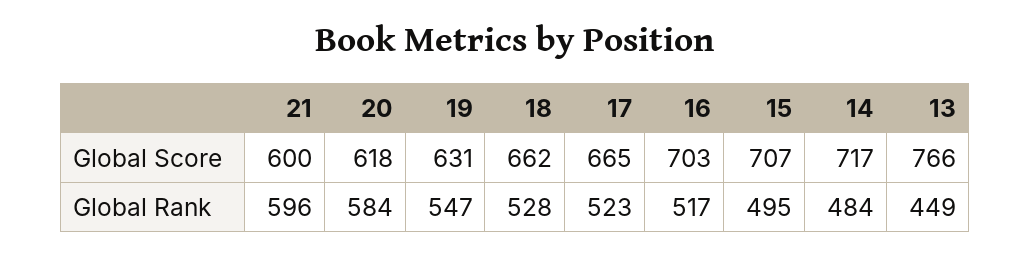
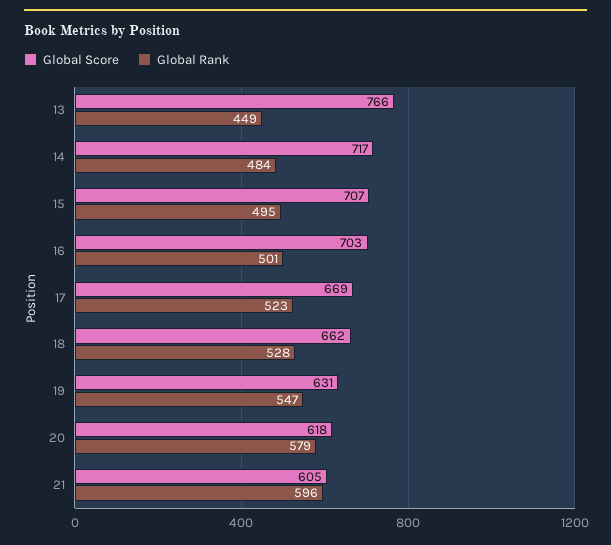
Global Score, 21: 600 -> 605
Global Score, 17: 665 -> 669
Global Rank, 20: 584 -> 579
Global Rank, 16: 517 -> 501

